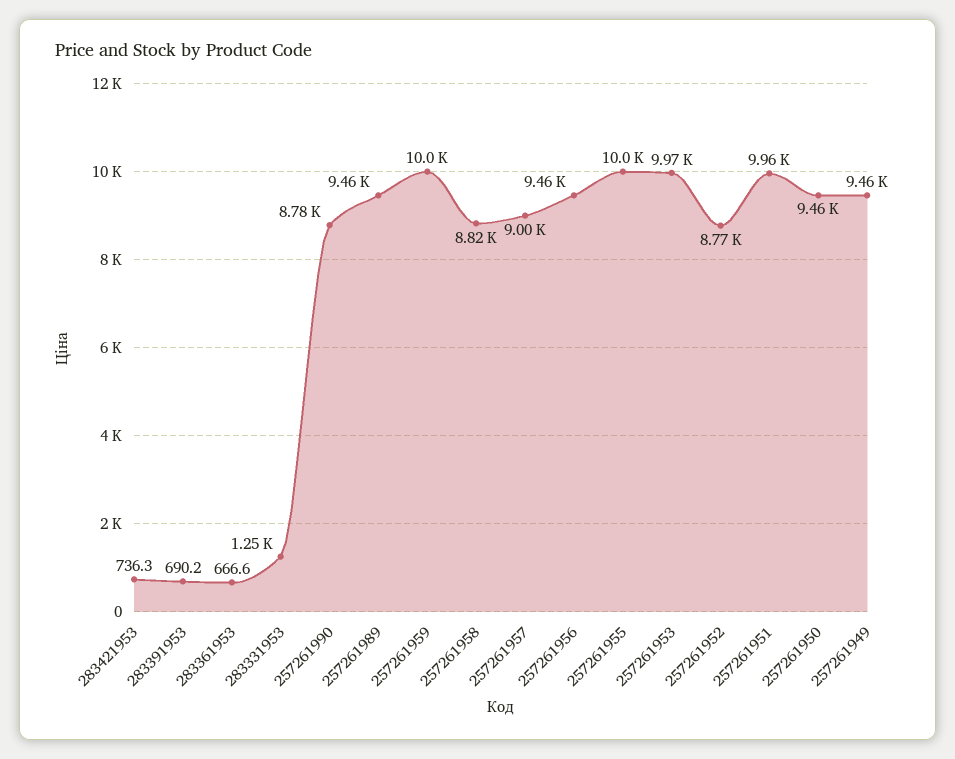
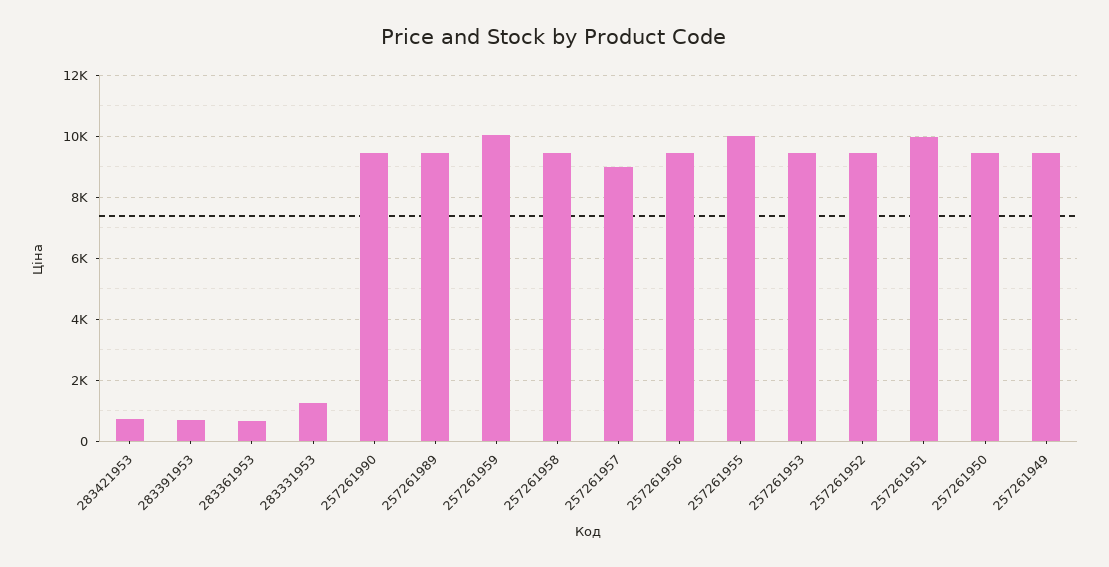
257261990: 8780 -> 9400
257261958: 8820 -> 9400
257261953: 9970 -> 9400
257261952: 8770 -> 9400

